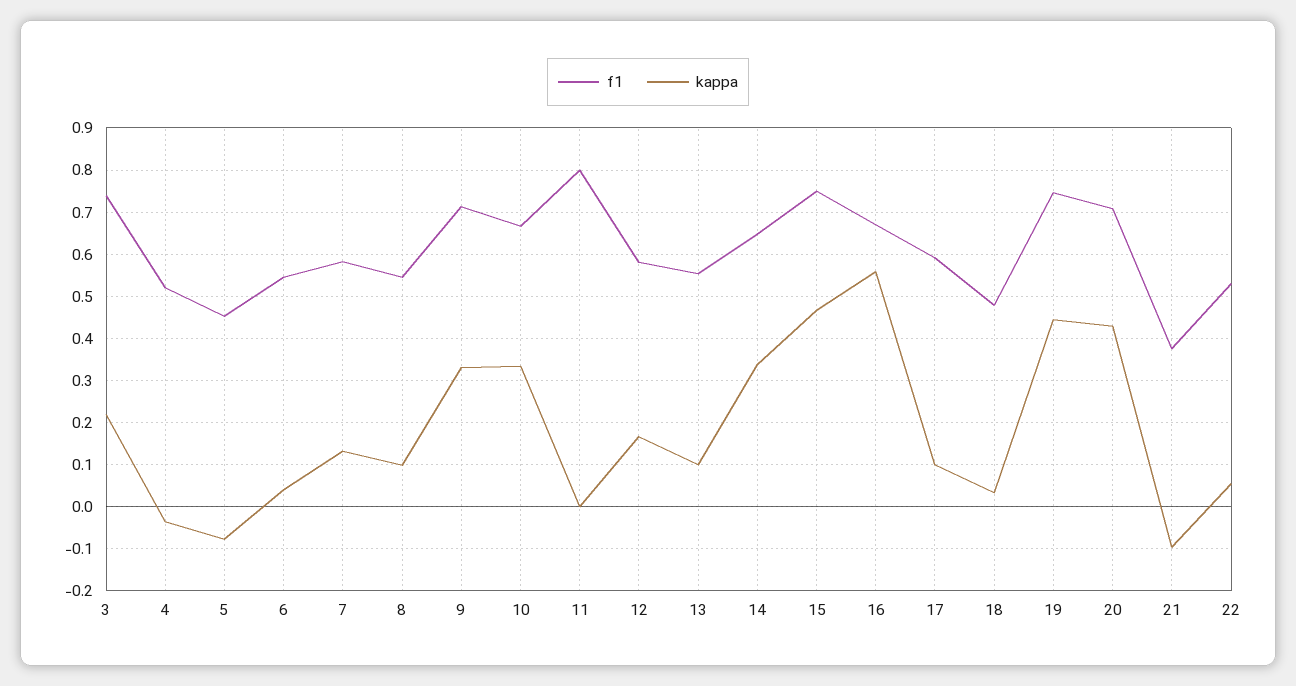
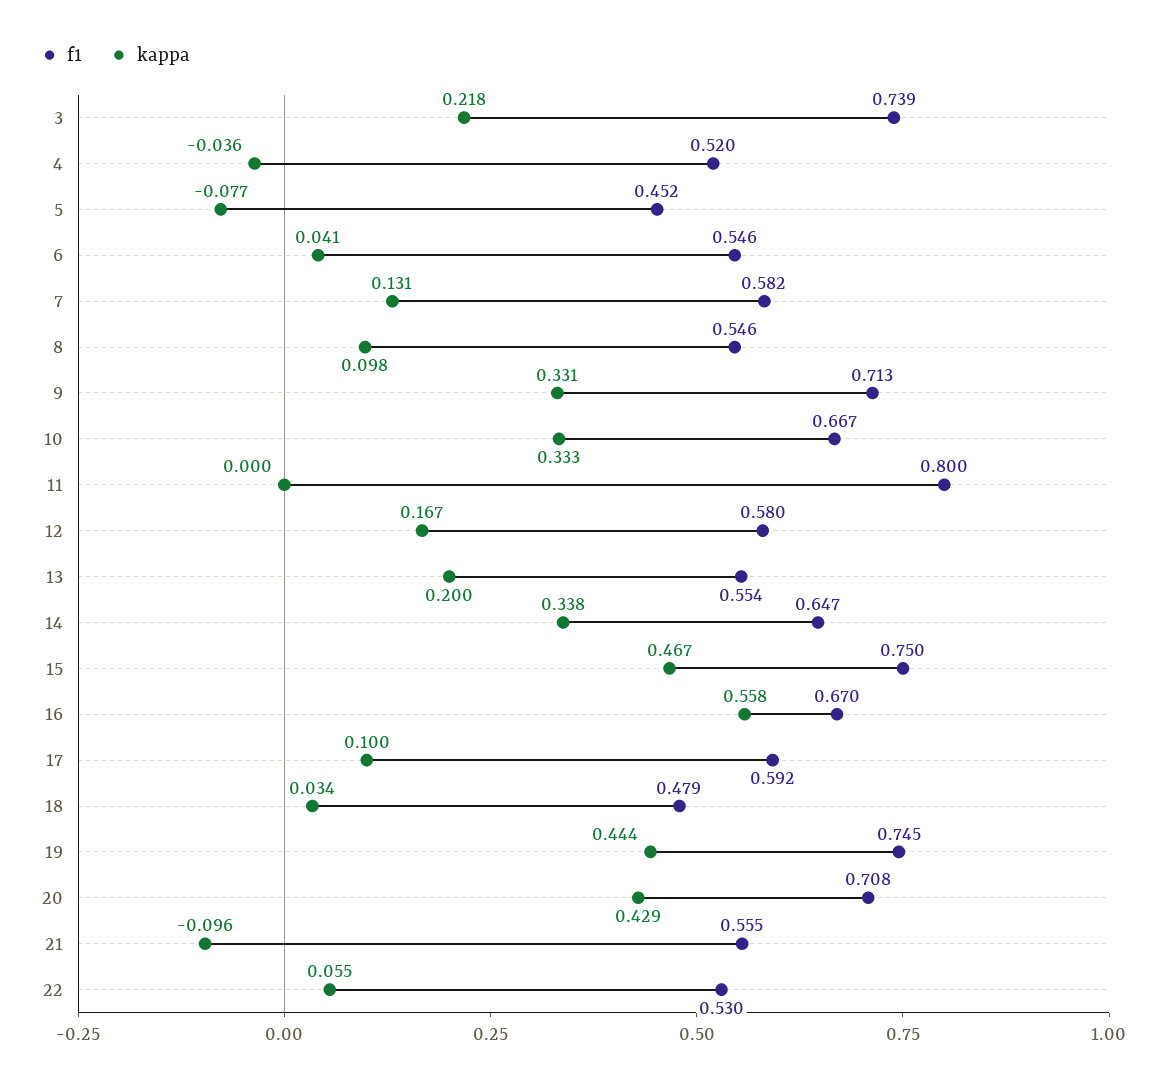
kappa, 13: 0.1 -> 0.2
f1, 21: 0.38 -> 0.555

